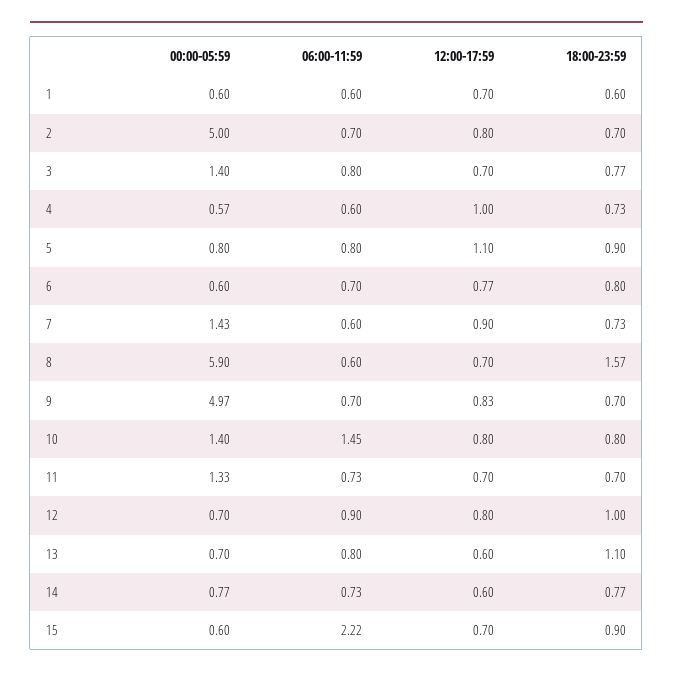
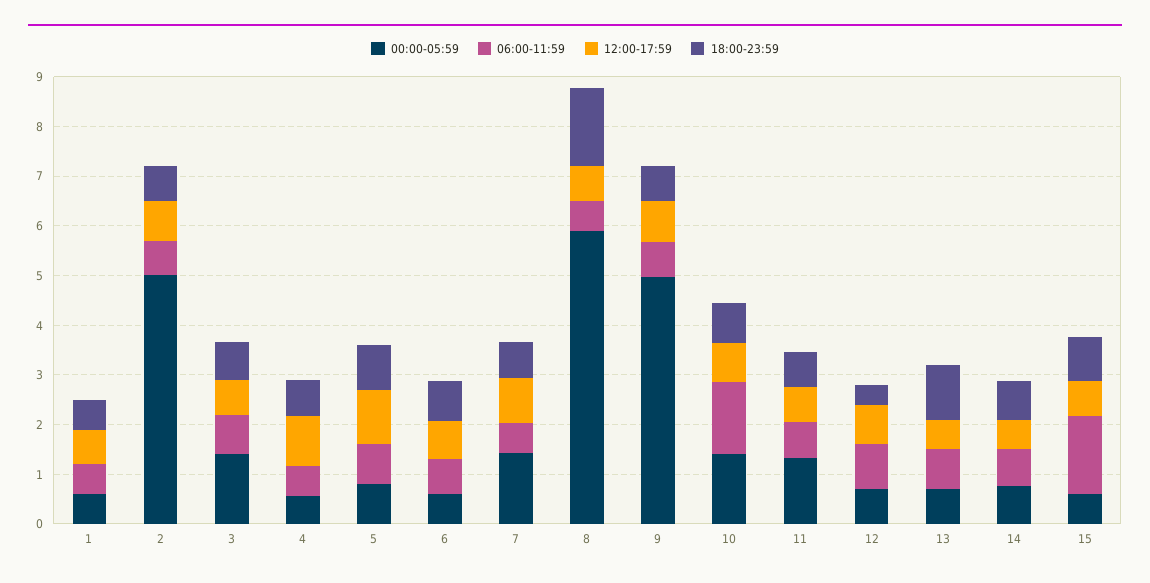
18:00-23:59, 12: 1 -> 0.4
06:00-11:59, 15: 2.22 -> 1.6

